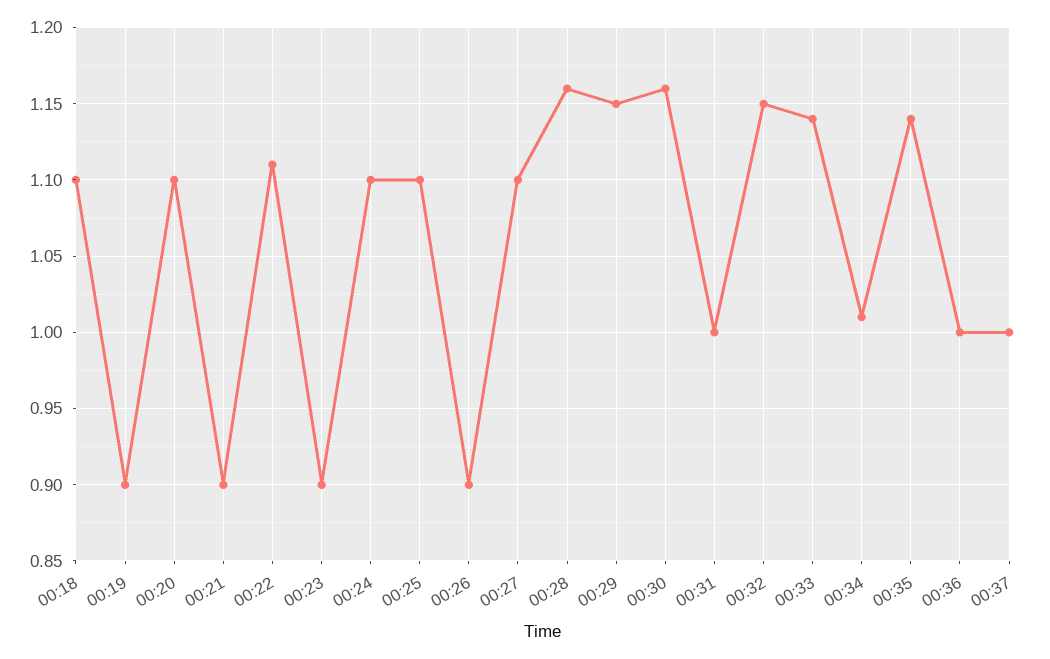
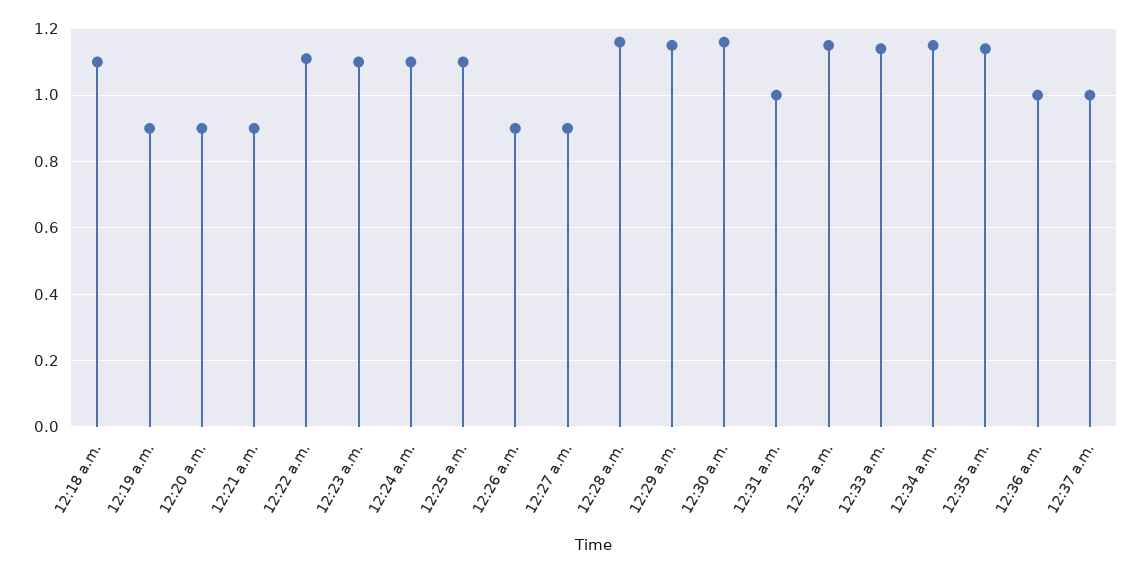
00:20: 1.1 -> 0.9
00:23: 0.9 -> 1.1
00:27: 1.1 -> 0.9
00:34: 1.01 -> 1.15

